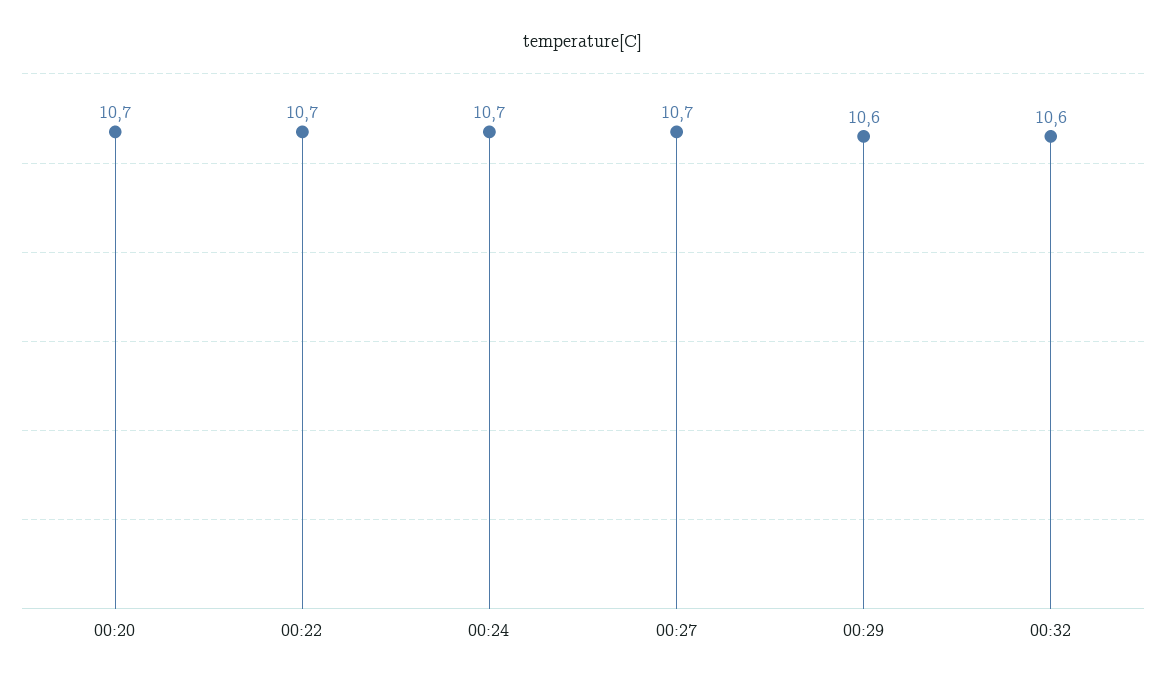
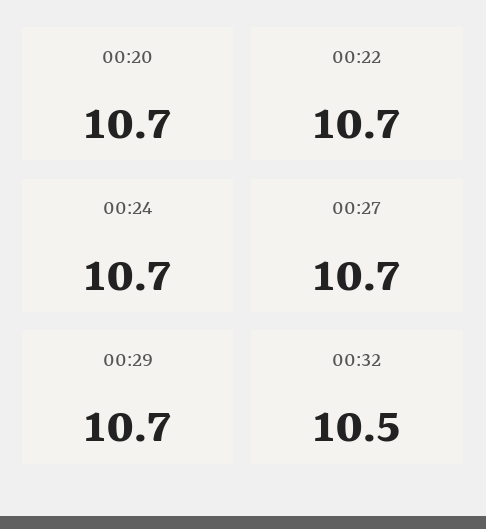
00:29: 10.6 -> 10.7
00:32: 10.6 -> 10.5

